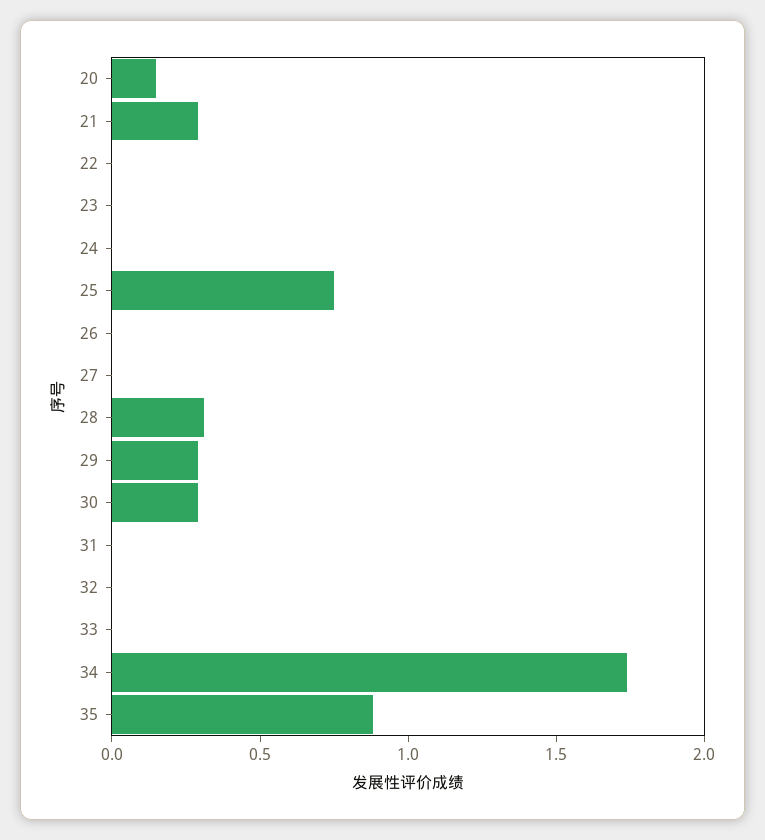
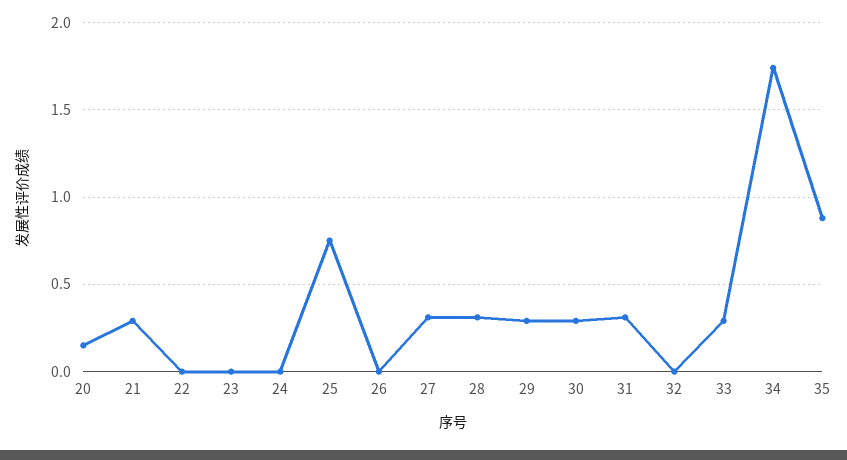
27: 0 -> 0.3
31: 0 -> 0.3
33: 0 -> 0.3

